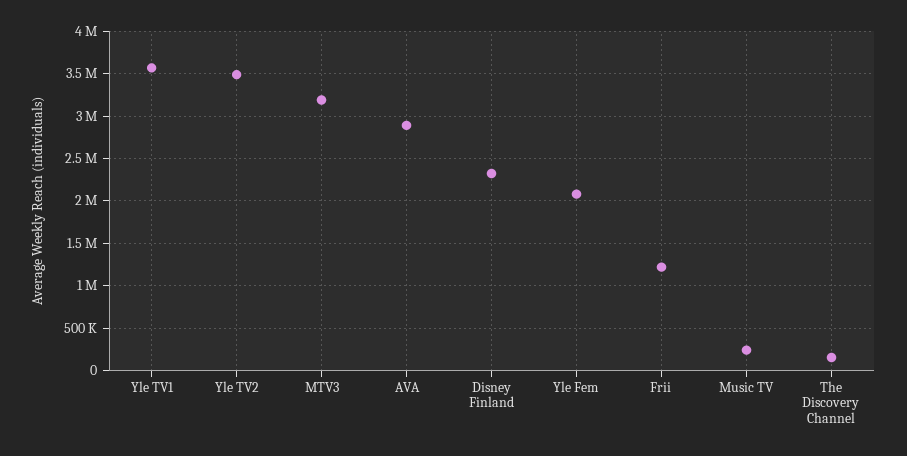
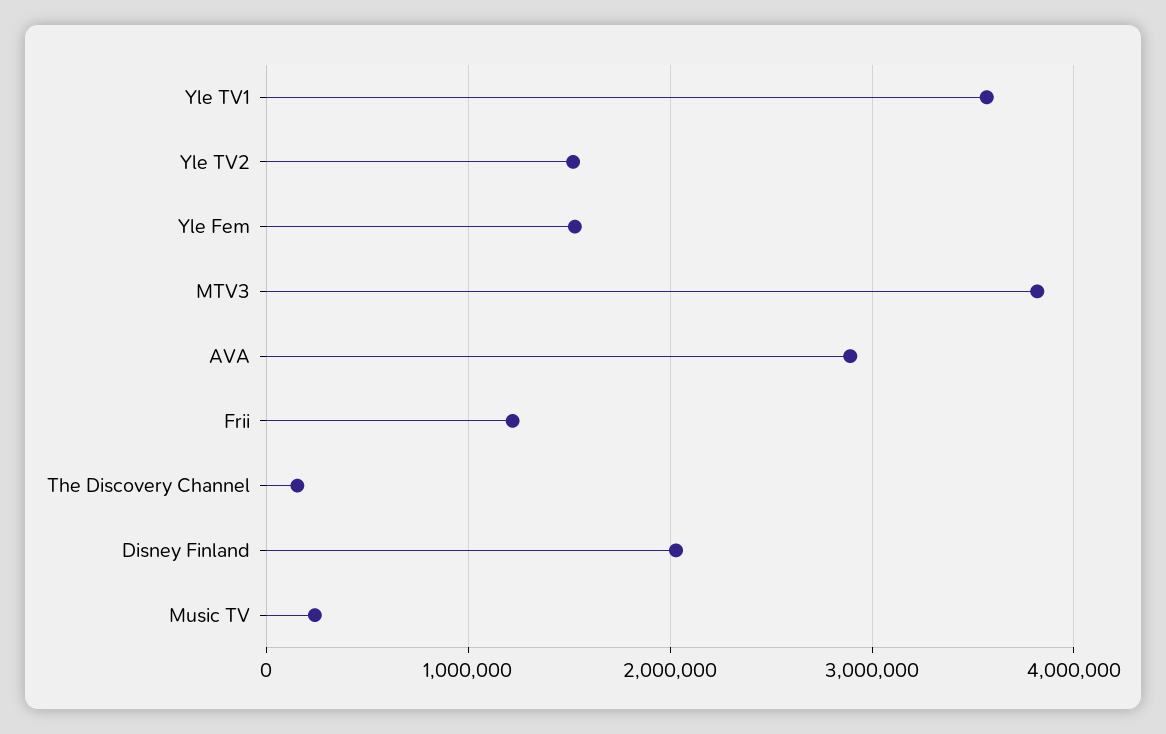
Yle TV2: 3500000 -> 1500000
MTV3: 3200000 -> 3800000
Disney Finland: 2300000 -> 2000000
Yle Fem: 2100000 -> 1500000

